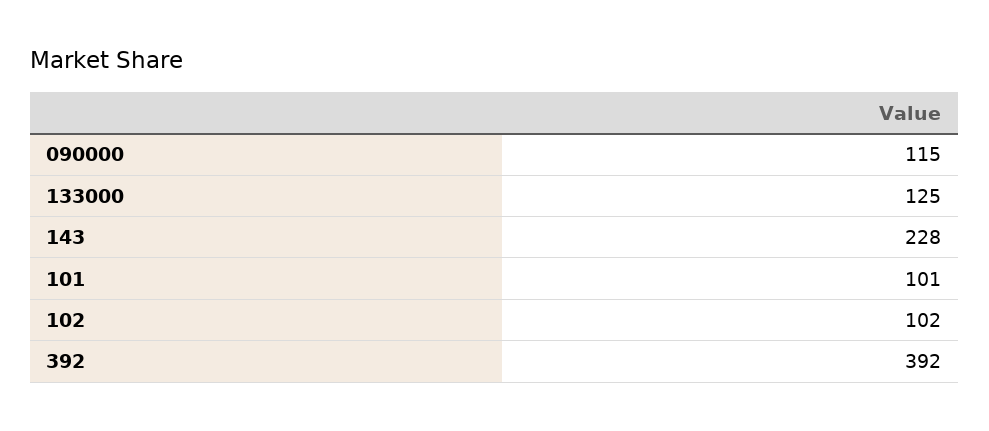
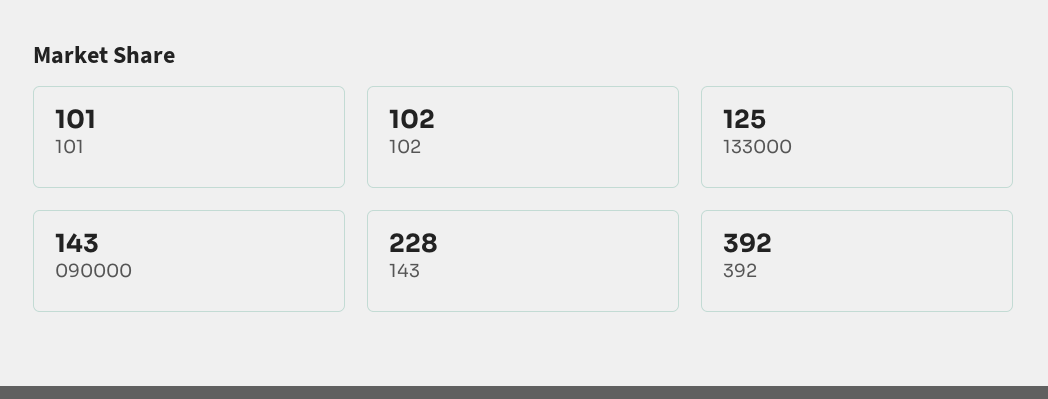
090000: 115 -> 143

